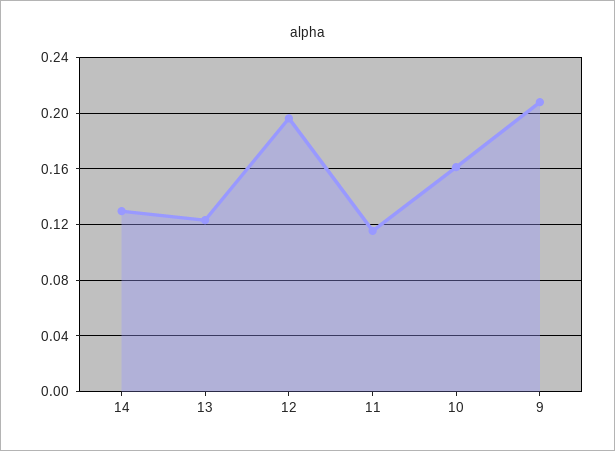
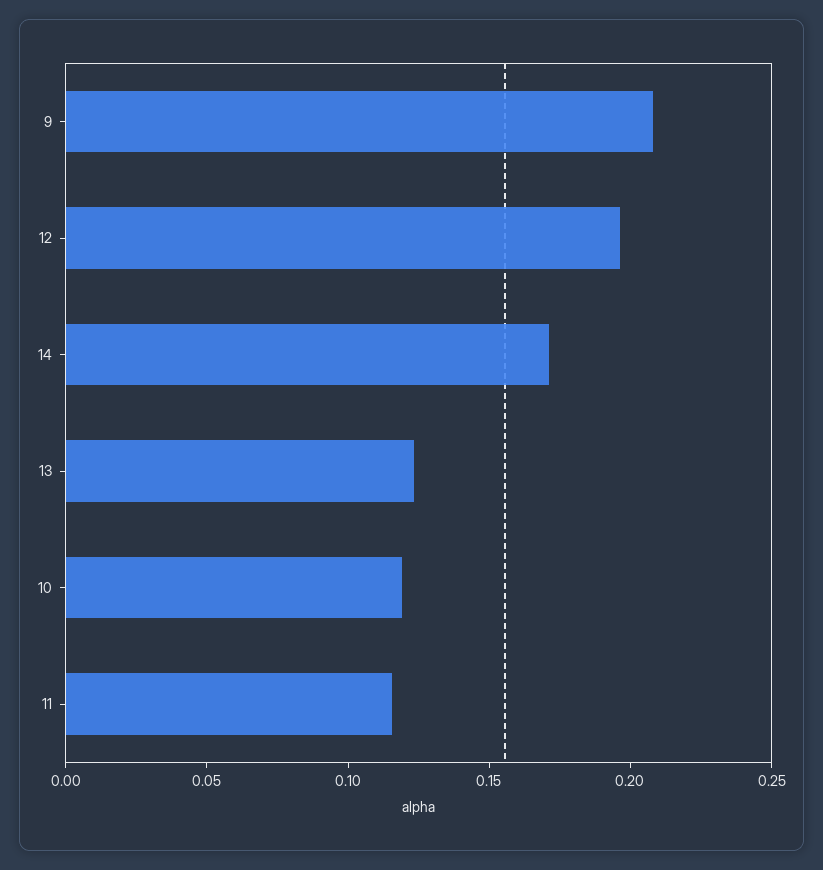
14: 0.13 -> 0.17
10: 0.16 -> 0.12

